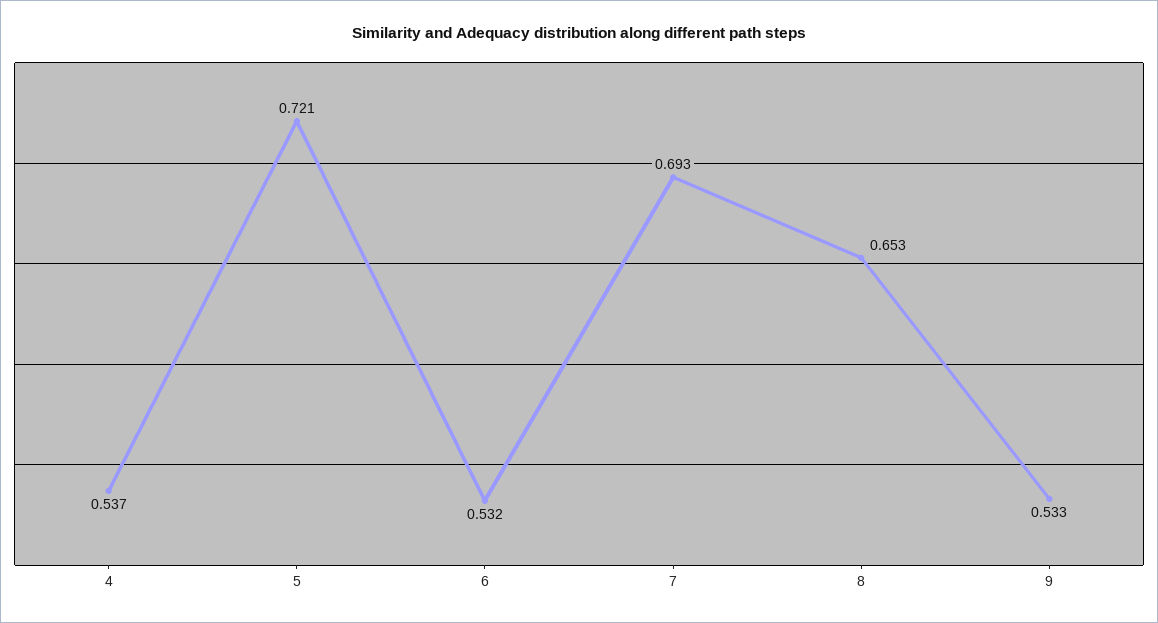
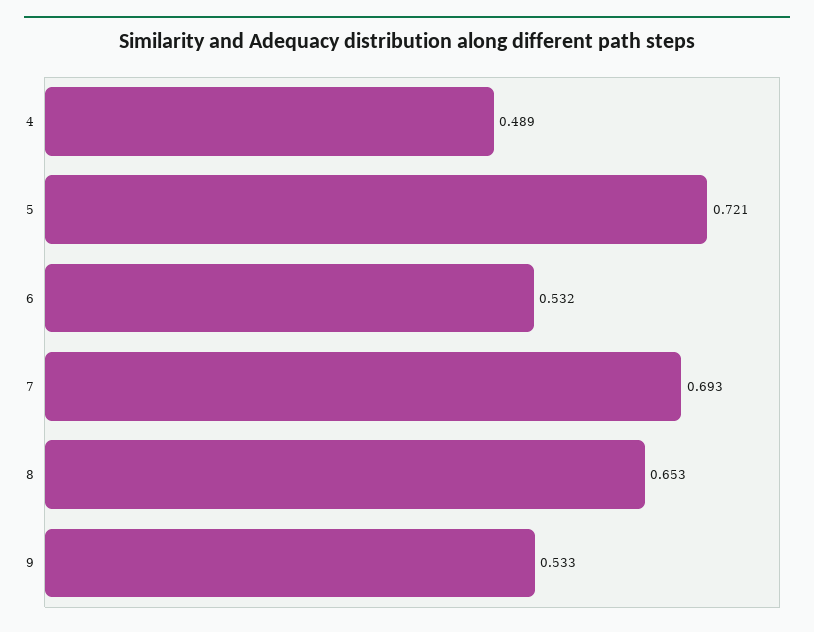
4: 0.537 -> 0.489

